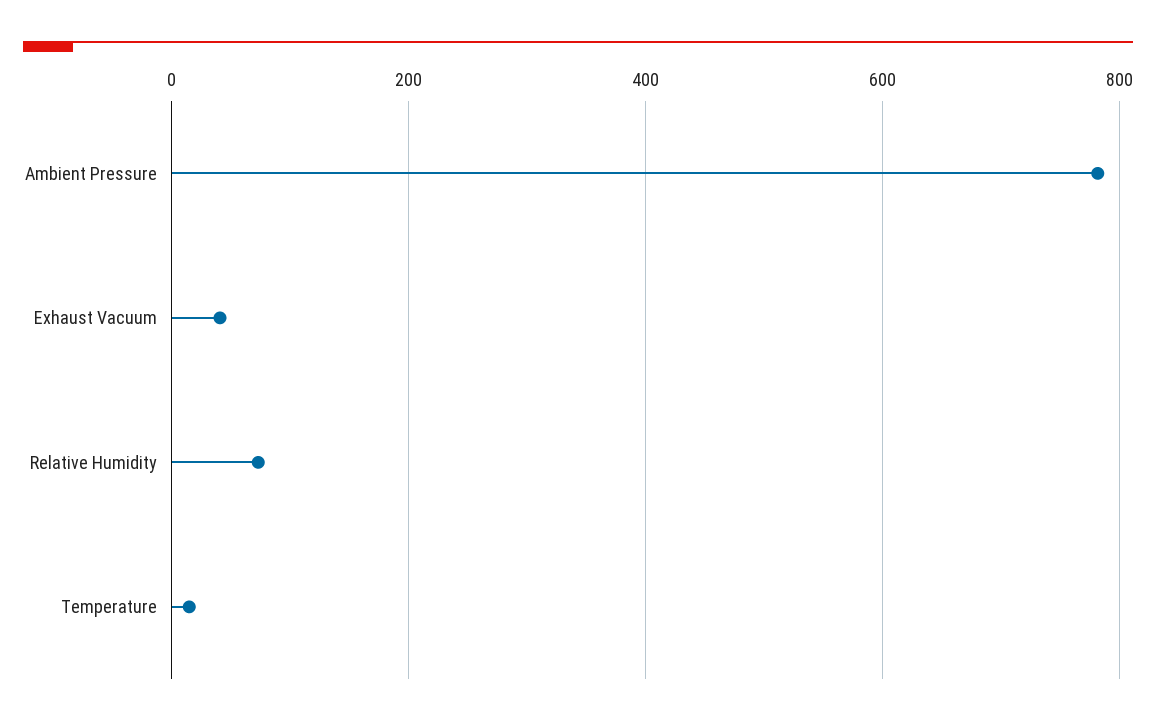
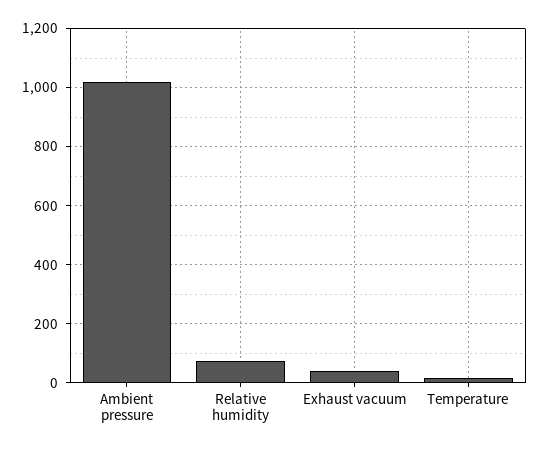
Ambient Pressure: 780 -> 1025

